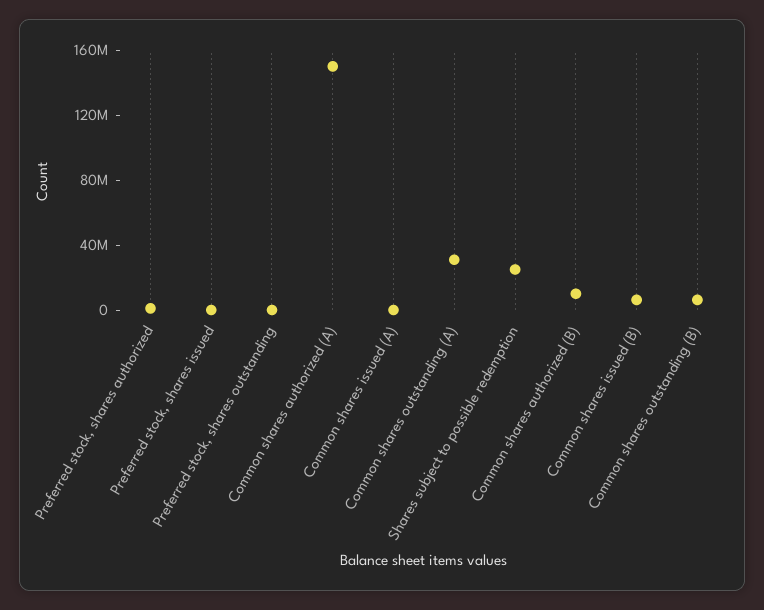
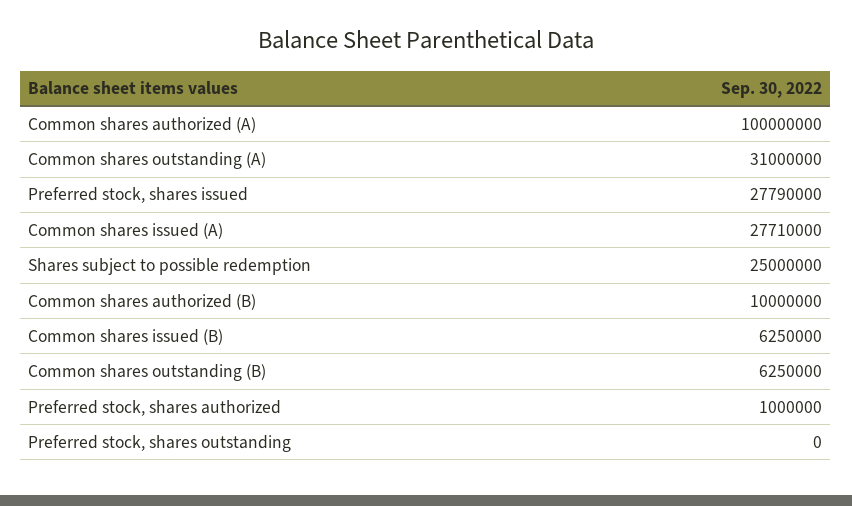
Preferred stock, shares issued: 0 -> 27790000
Common shares authorized (A): 150000000 -> 100000000
Common shares issued (A): 0 -> 27710000

